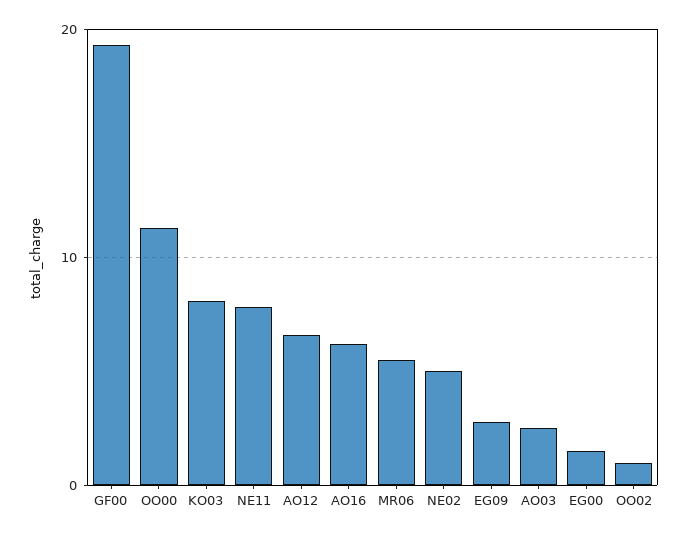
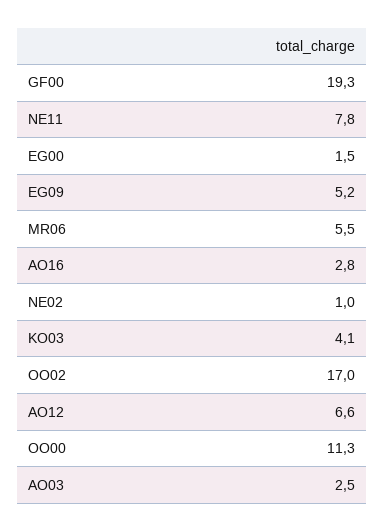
KO03: 8 -> 4.1
AO16: 6 -> 2.8
NE02: 5 -> 1
EG09: 3 -> 5.2
OO02: 1 -> 17

